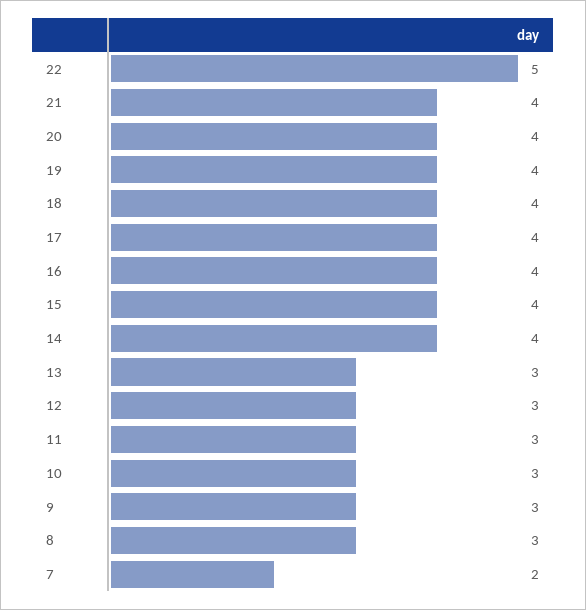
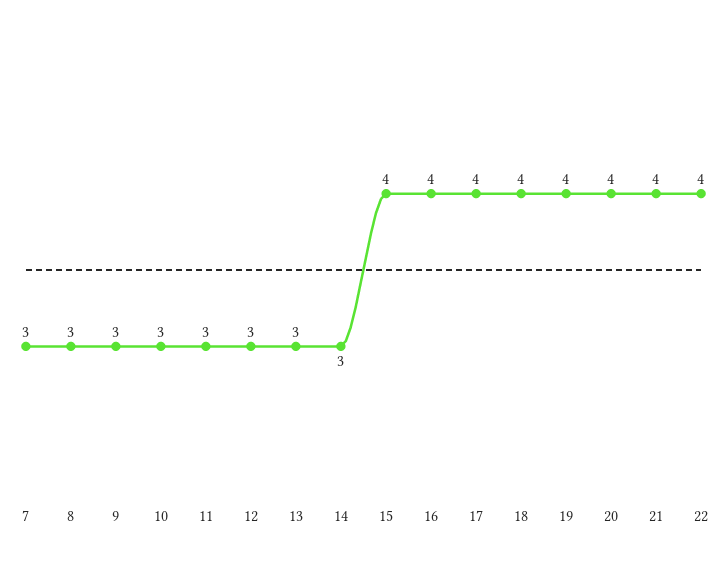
22: 5 -> 4
14: 4 -> 3
7: 2 -> 3

